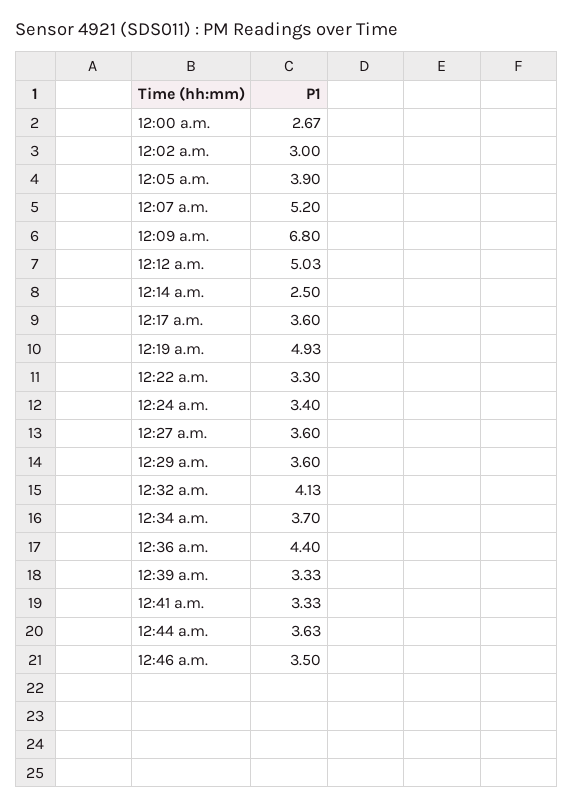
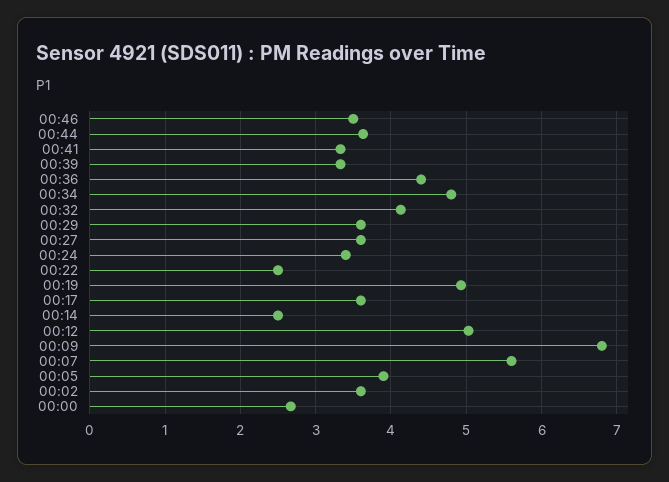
12:02 a.m.: 3 -> 3.6
12:07 a.m.: 5.2 -> 5.6
12:22 a.m.: 3.3 -> 2.5
12:34 a.m.: 3.7 -> 4.8

